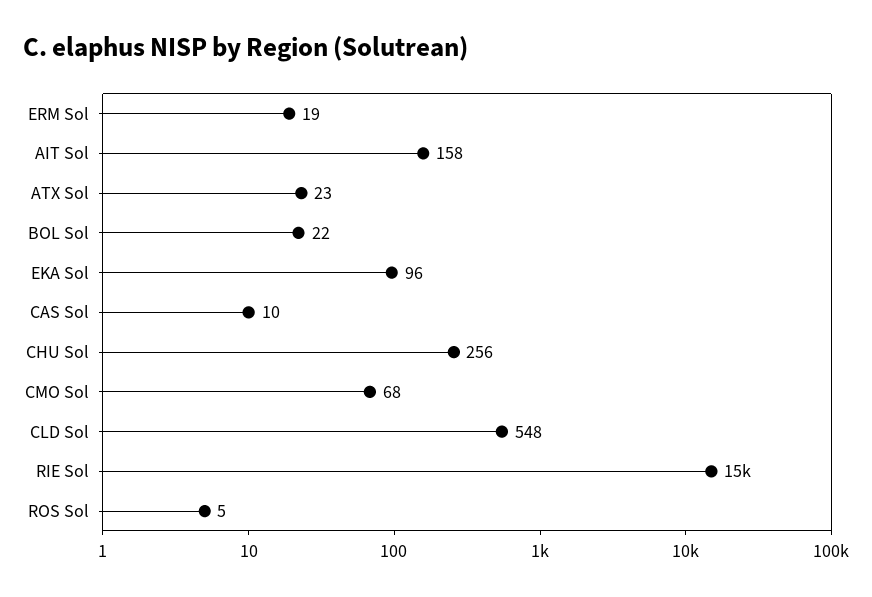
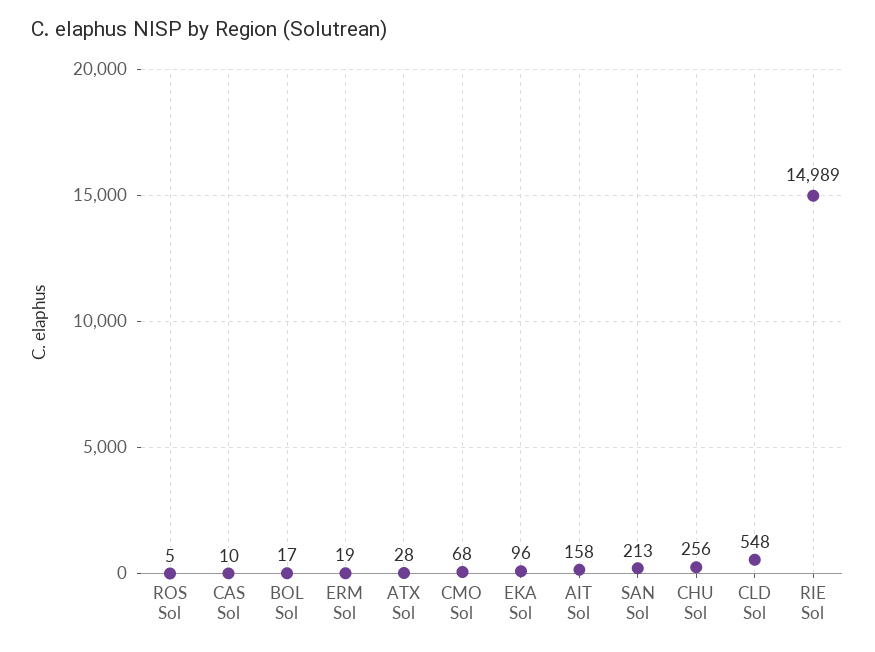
ATX Sol: 23 -> 28
BOL Sol: 22 -> 17
SAN Sol: none -> 213

